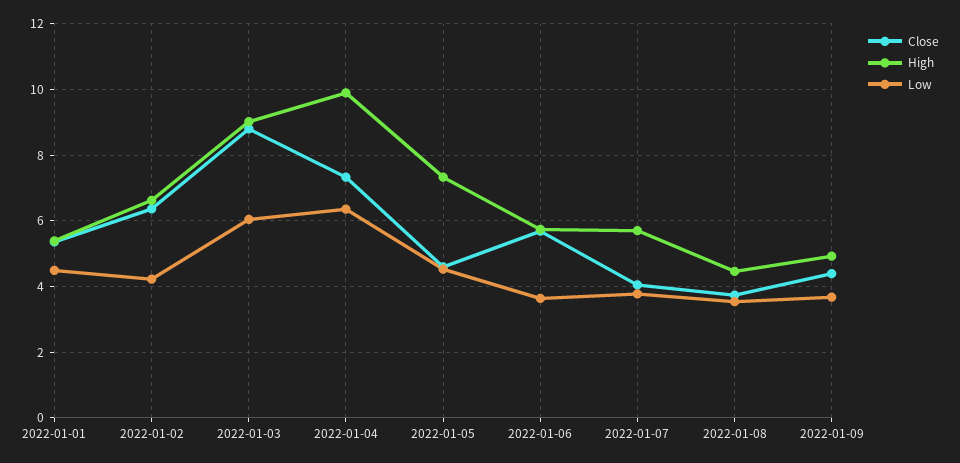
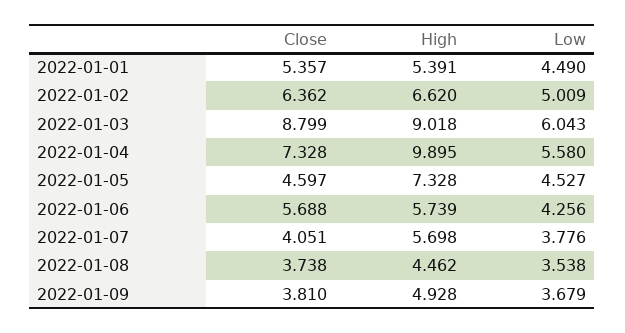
Low, 2022-01-02: 4.2 -> 5.009
Low, 2022-01-04: 6.4 -> 5.58
Low, 2022-01-06: 3.6 -> 4.256
Close, 2022-01-09: 4.4 -> 3.81

